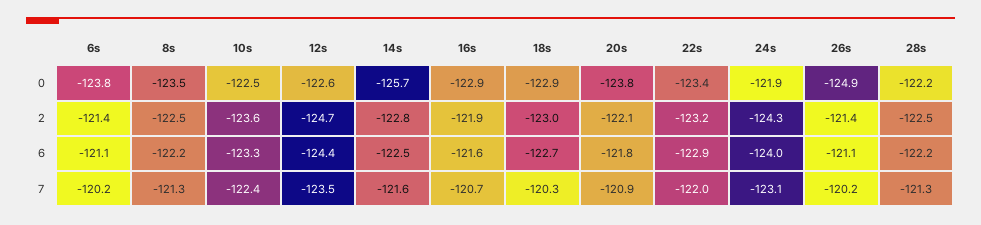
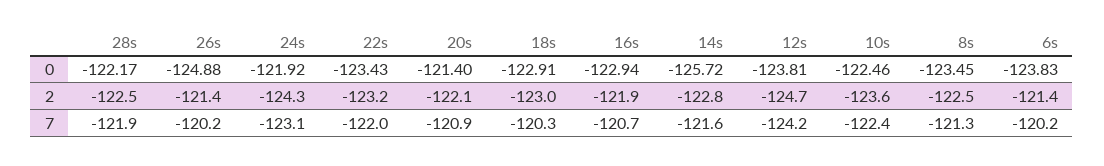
12s, 0: -122.6 -> -123.81
20s, 0: -123.8 -> -121.4
6s, 6: -121.1 -> none
8s, 6: -122.2 -> none
10s, 6: -123.3 -> none
12s, 6: -124.4 -> none
14s, 6: -122.5 -> none
16s, 6: -121.6 -> none
18s, 6: -122.7 -> none
20s, 6: -121.8 -> none
22s, 6: -122.9 -> none
24s, 6: -124 -> none
26s, 6: -121.1 -> none
28s, 6: -122.2 -> none
12s, 7: -123.5 -> -124.2
28s, 7: -121.3 -> -121.9

